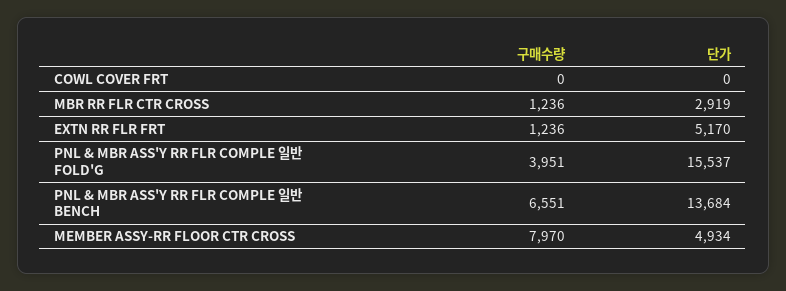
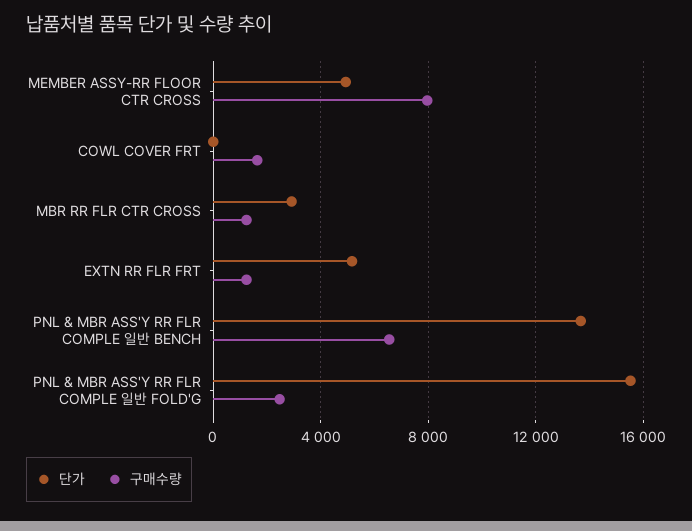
구매수량, COWL COVER FRT: 0 -> 1500
구매수량, PNL & MBR ASS'Y RR FLR COMPLE 일반 FOLD'G: 3951 -> 2500

